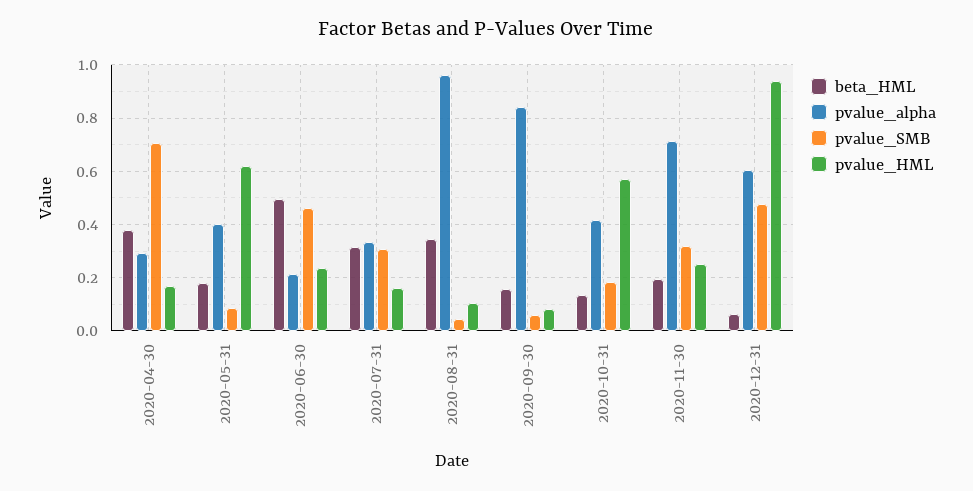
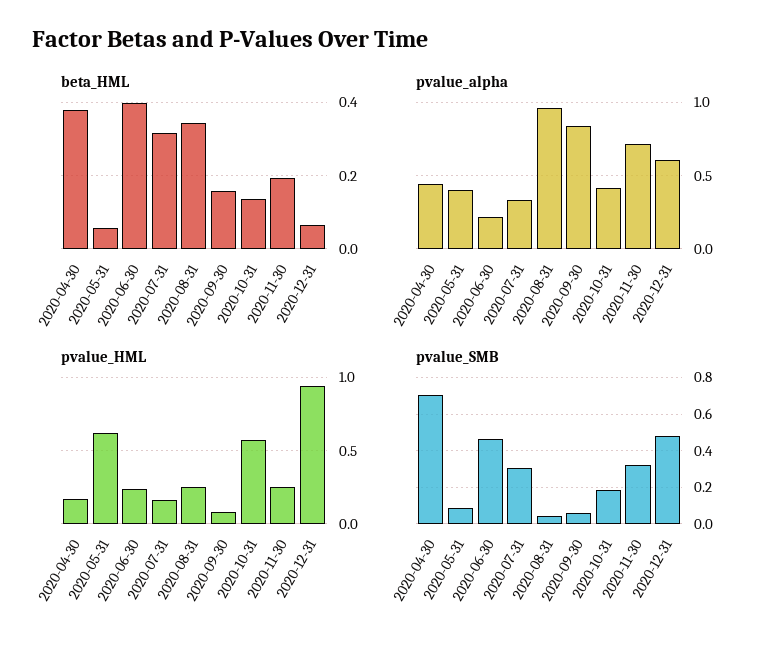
pvalue_alpha, 2020-04-30: 0.3 -> 0.45
beta_HML, 2020-05-31: 0.175 -> 0.06
beta_HML, 2020-06-30: 0.5 -> 0.4
pvalue_HML, 2020-08-31: 0.1 -> 0.25

